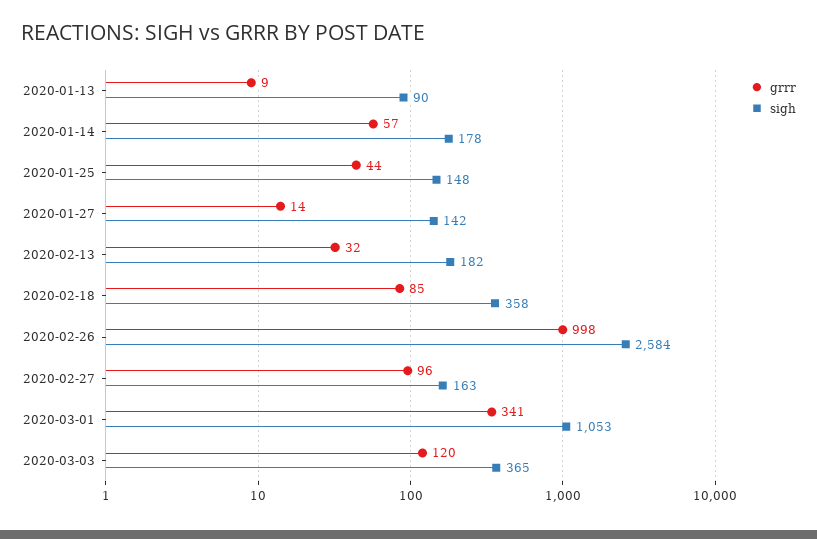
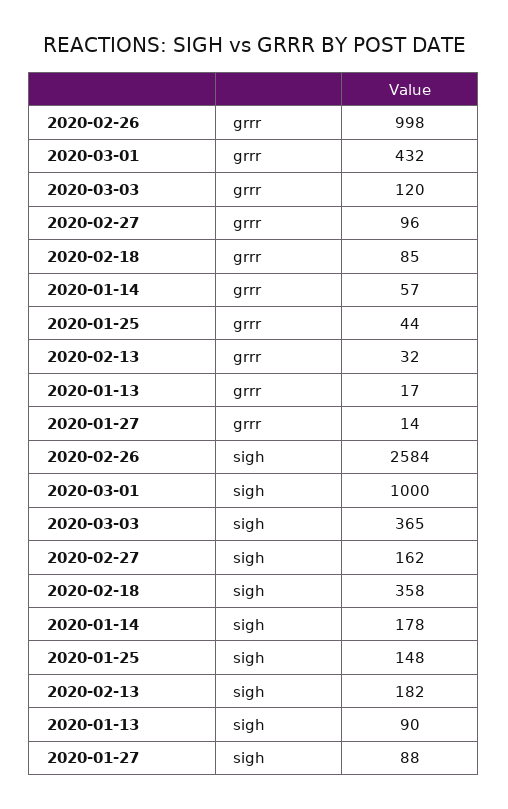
grrr, 2020-01-13: 9 -> 17
sigh, 2020-01-27: 142 -> 88
sigh, 2020-02-27: 163 -> 162
grrr, 2020-03-01: 341 -> 432
sigh, 2020-03-01: 1053 -> 1000

